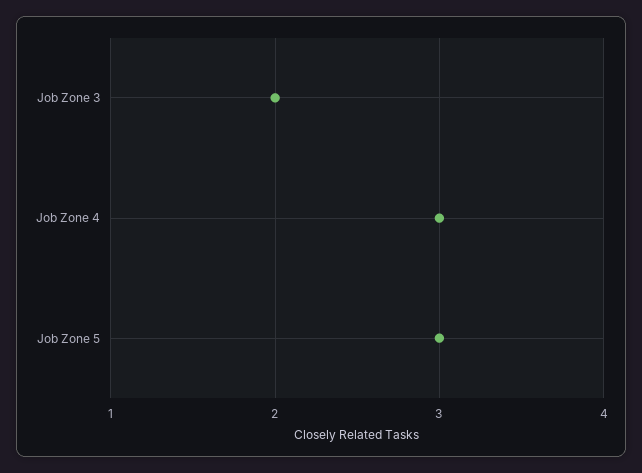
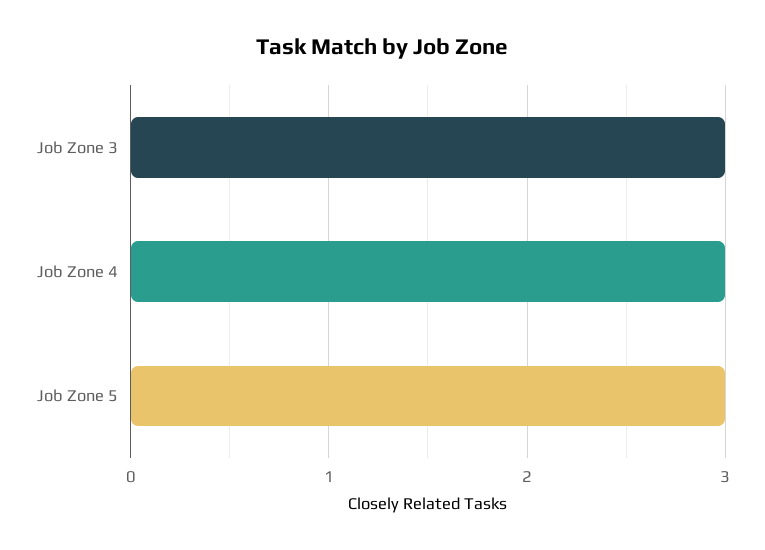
Job Zone 3: 2 -> 3

